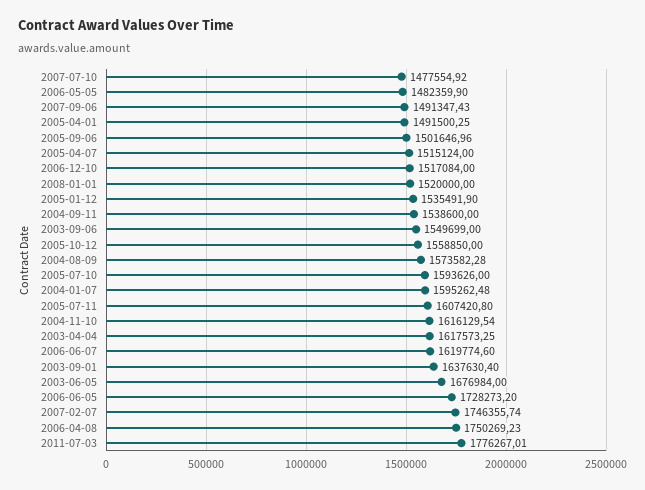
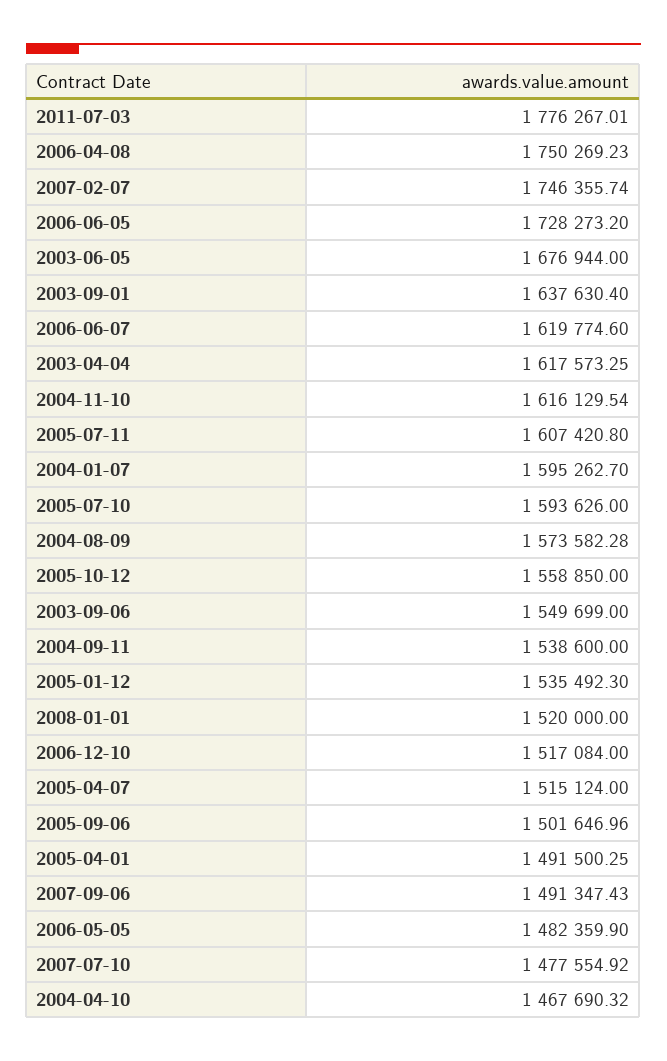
2005-01-12: 1535491.9 -> 1535492.3
2004-01-07: 1595262.48 -> 1595262.7
2003-06-05: 1676984 -> 1676944
2004-04-10: none -> 1467690.32

